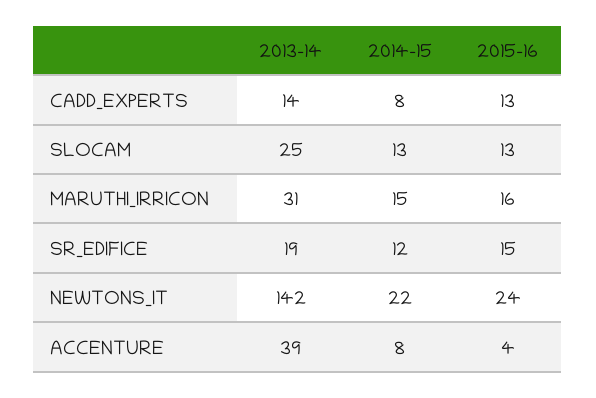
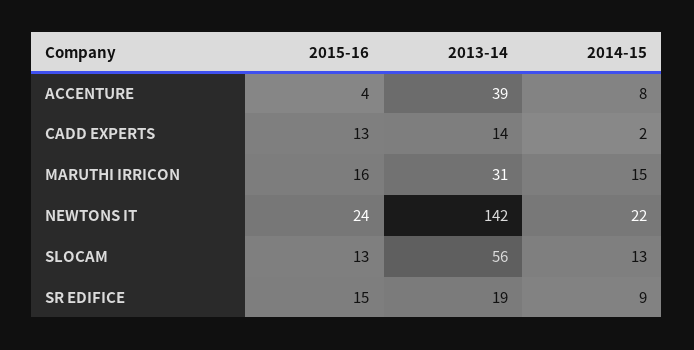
2014-15, CADD_EXPERTS: 8 -> 2
2013-14, SLOCAM: 25 -> 56
2014-15, SR_EDIFICE: 12 -> 9

